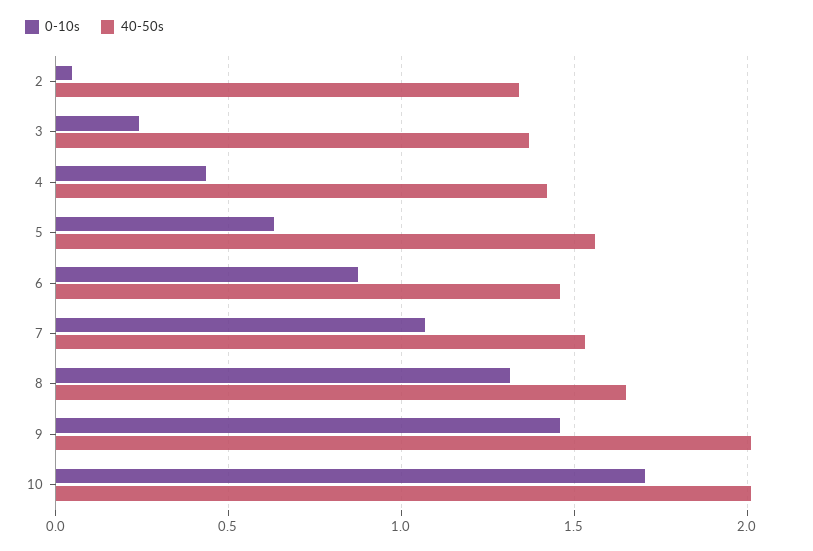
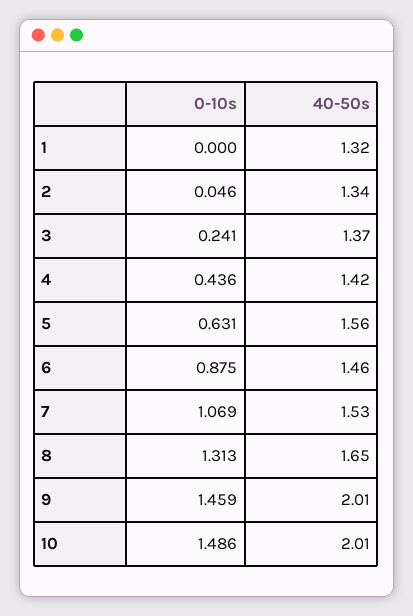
0-10s, 10: 1.7 -> 1.486
0-10s, 1: none -> 0
40-50s, 1: none -> 1.32

